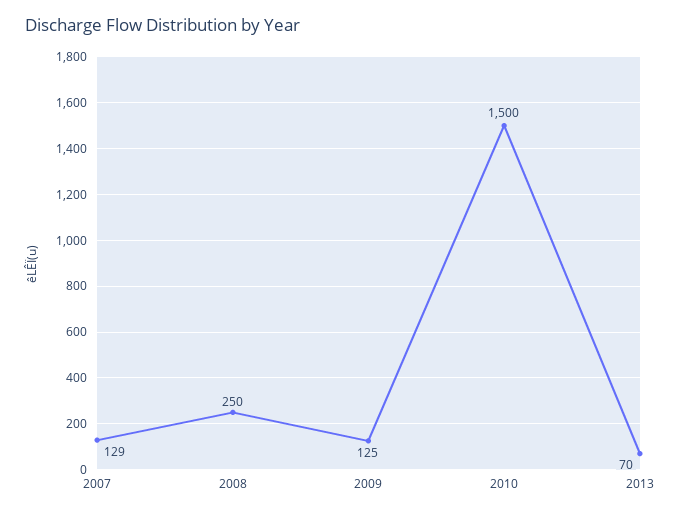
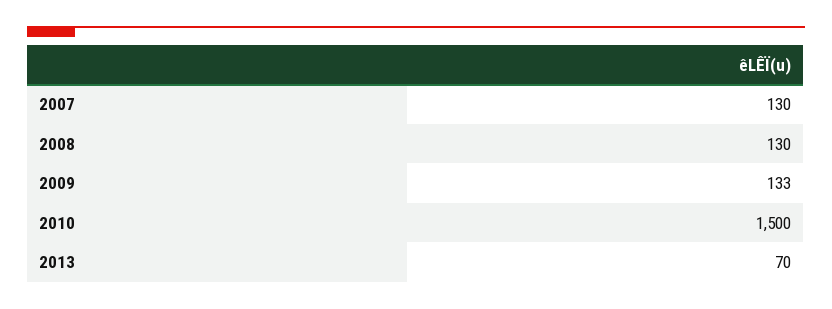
2007: 129 -> 130
2008: 250 -> 130
2009: 125 -> 133

